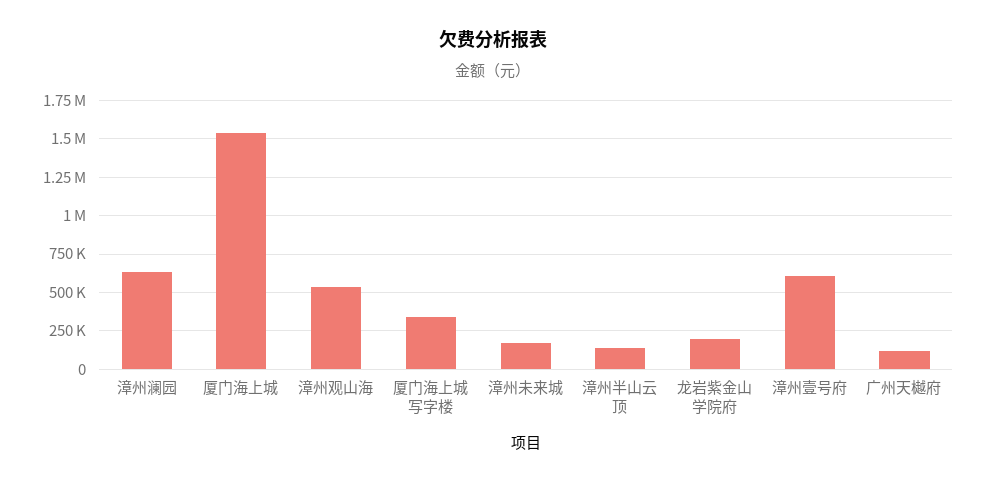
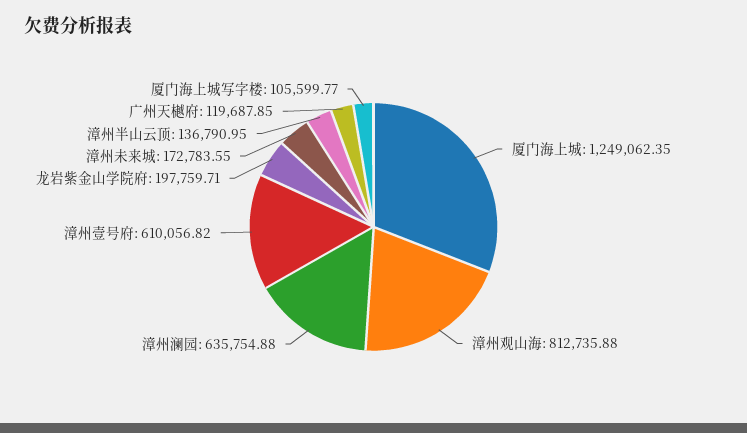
厦门海上城: 1550000 -> 1249062.35
漳州观山海: 550000 -> 812735.88
厦门海上城写字楼: 350000 -> 105599.77

